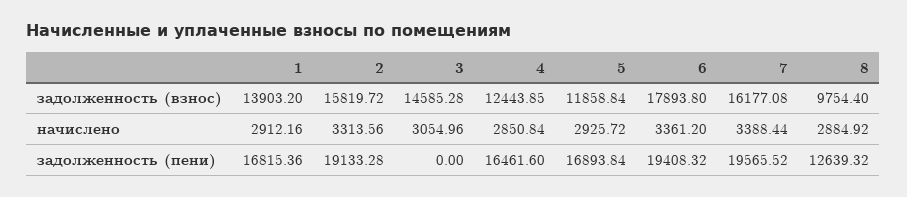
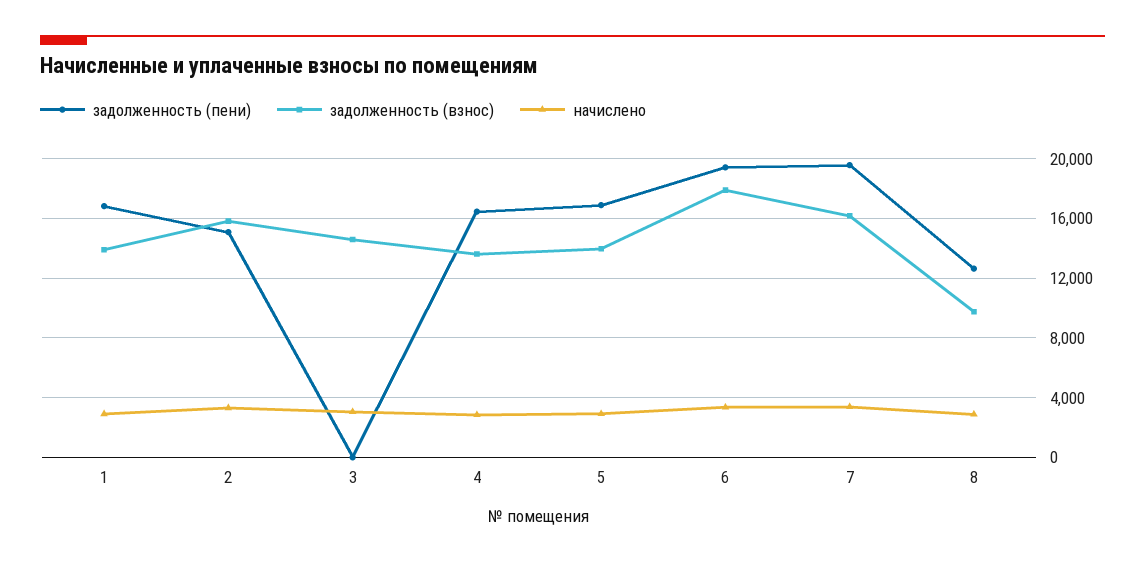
задолженность (взнос), 4: 12443.85 -> 13500
задолженность (взнос), 5: 11858.84 -> 14000
задолженность (пени), 2: 19133.28 -> 15000

